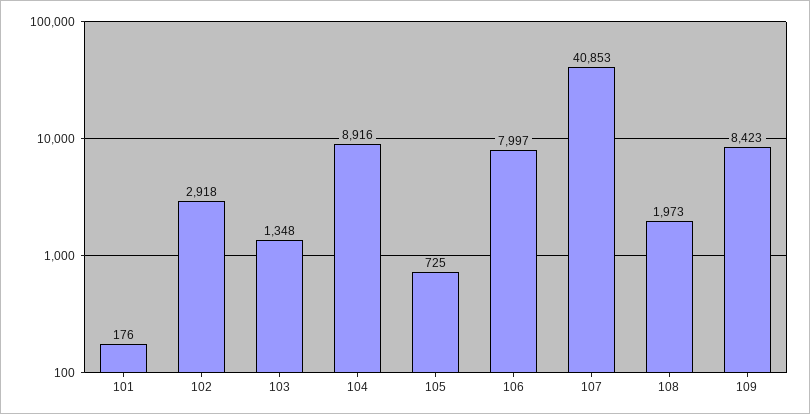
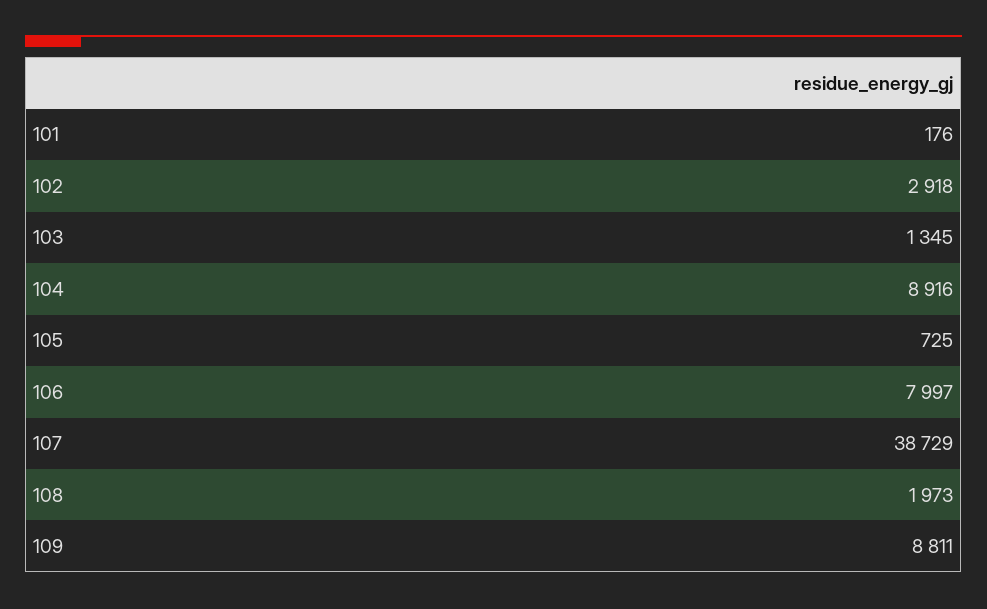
103: 1348 -> 1345
107: 40853 -> 38729
109: 8423 -> 8811

